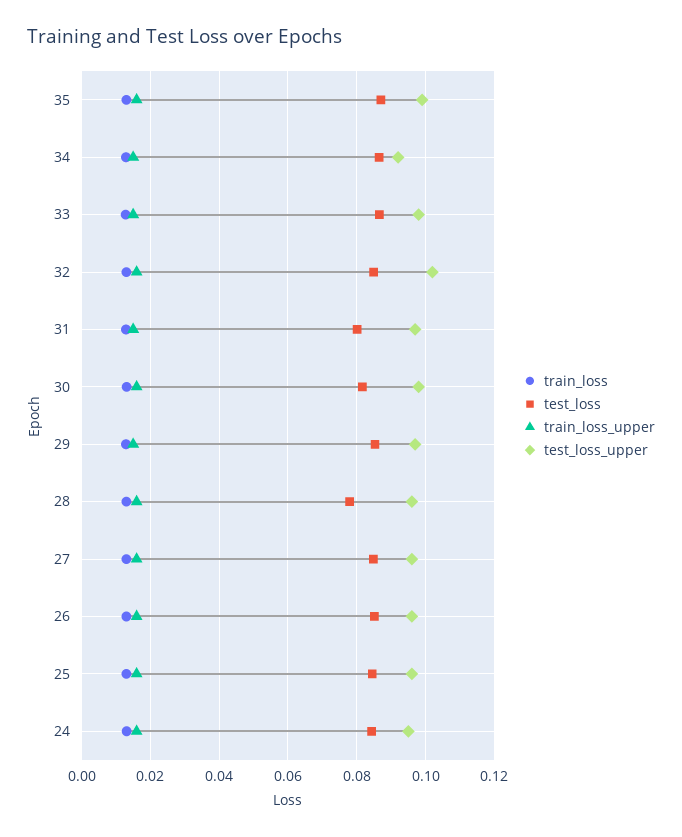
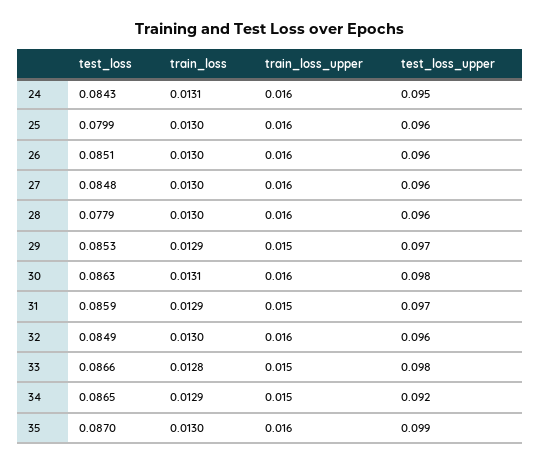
test_loss_upper, 32: 0.102 -> 0.096
test_loss, 31: 0.08 -> 0.0859
test_loss, 30: 0.082 -> 0.0863
test_loss, 25: 0.084 -> 0.0799

